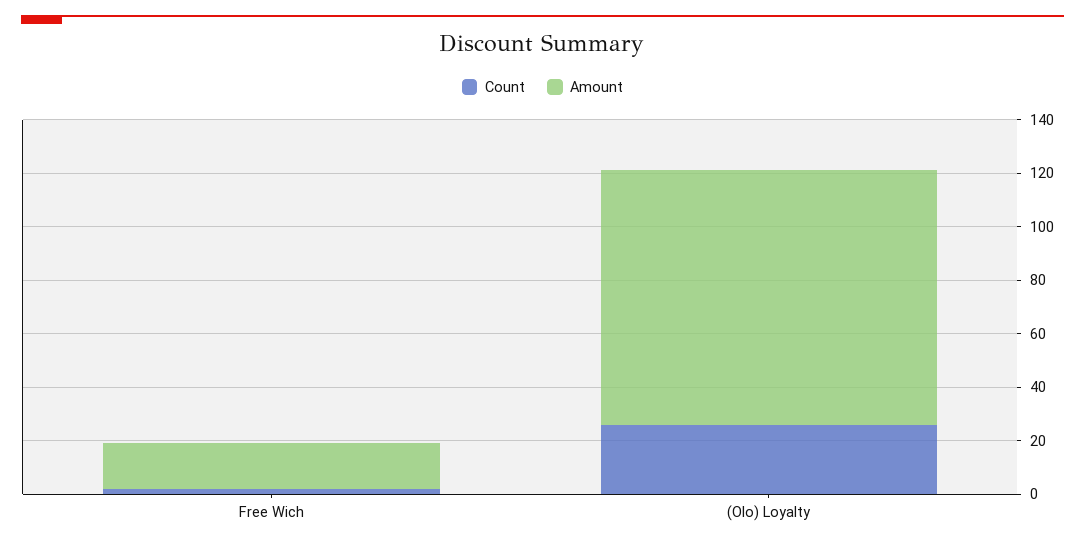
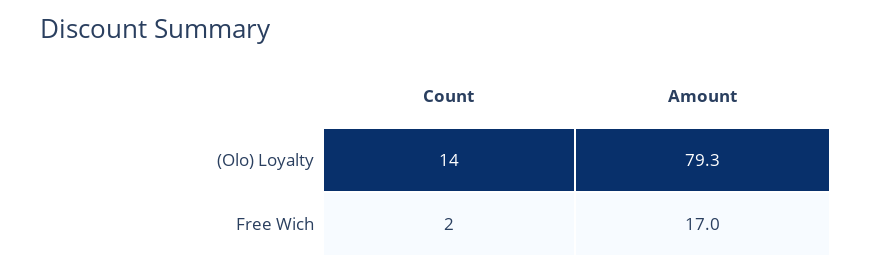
Count, (Olo) Loyalty: 25 -> 14
Amount, (Olo) Loyalty: 95 -> 79.3

